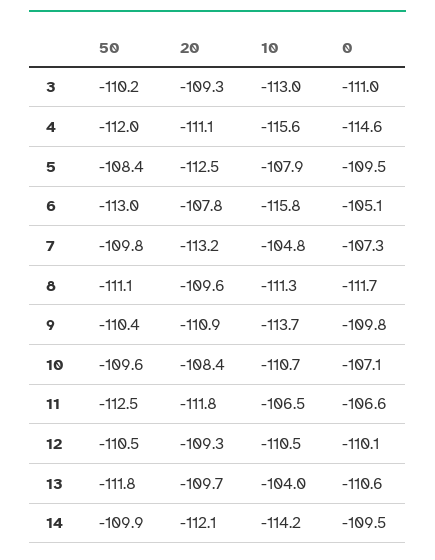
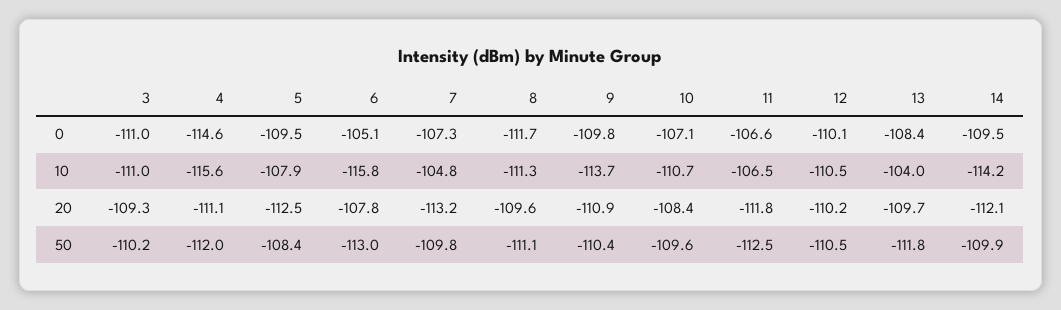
10, 3: -113 -> -111
20, 12: -109.3 -> -110.2
0, 13: -110.6 -> -108.4

